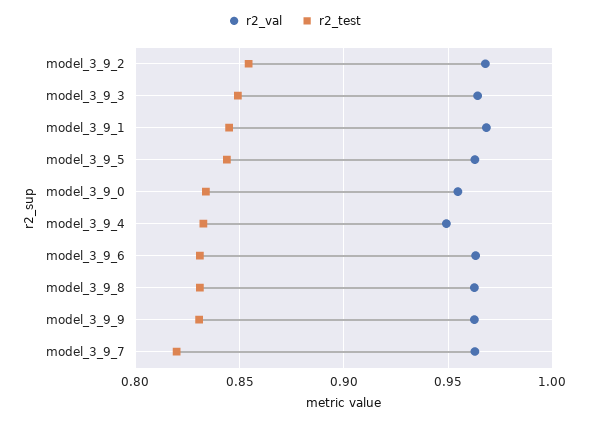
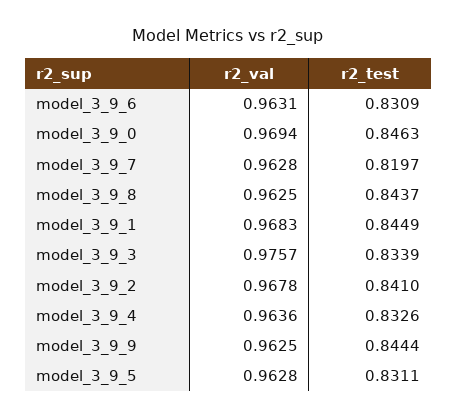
r2_test, model_3_9_2: 0.855 -> 0.841
r2_val, model_3_9_3: 0.965 -> 0.9757
r2_test, model_3_9_3: 0.85 -> 0.8339
r2_test, model_3_9_5: 0.845 -> 0.8311
r2_val, model_3_9_0: 0.955 -> 0.9694
r2_test, model_3_9_0: 0.835 -> 0.8463
r2_val, model_3_9_4: 0.95 -> 0.9636
r2_test, model_3_9_8: 0.83 -> 0.8437
r2_test, model_3_9_9: 0.83 -> 0.8444

